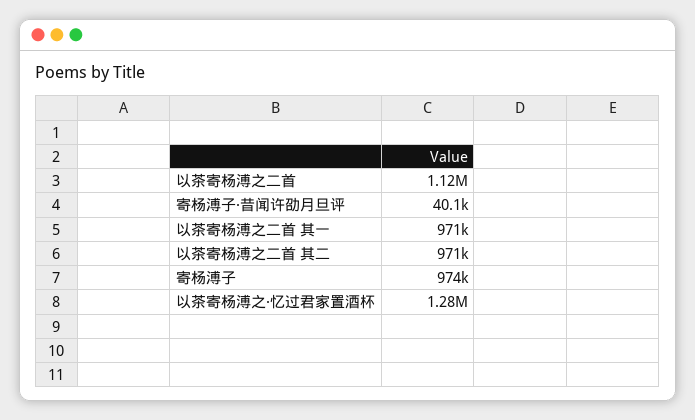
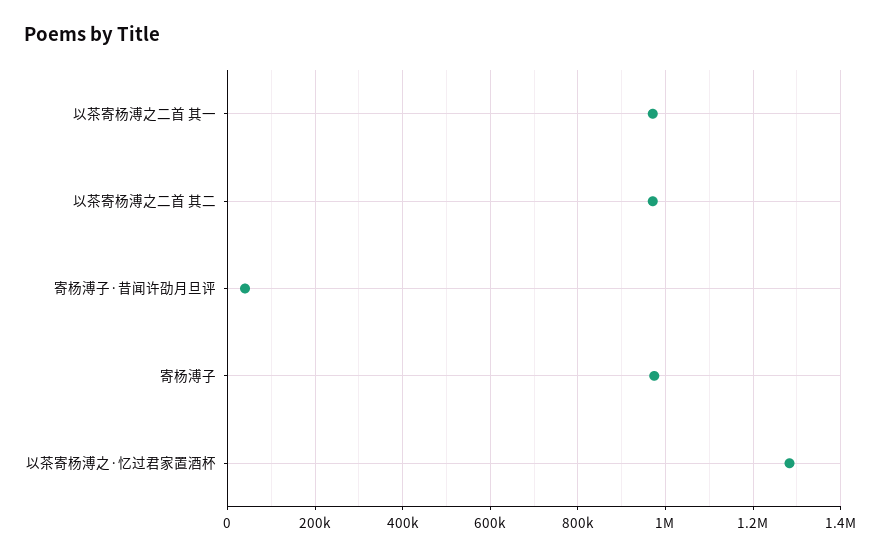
以茶寄杨溥之二首: 1120000 -> none

